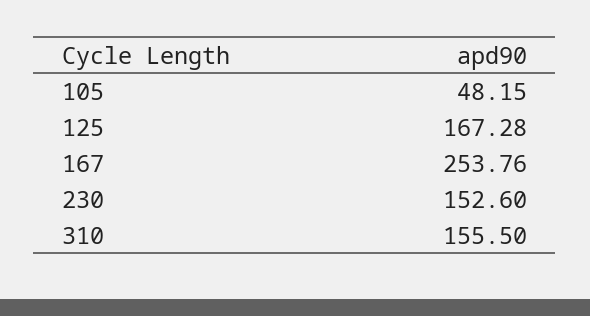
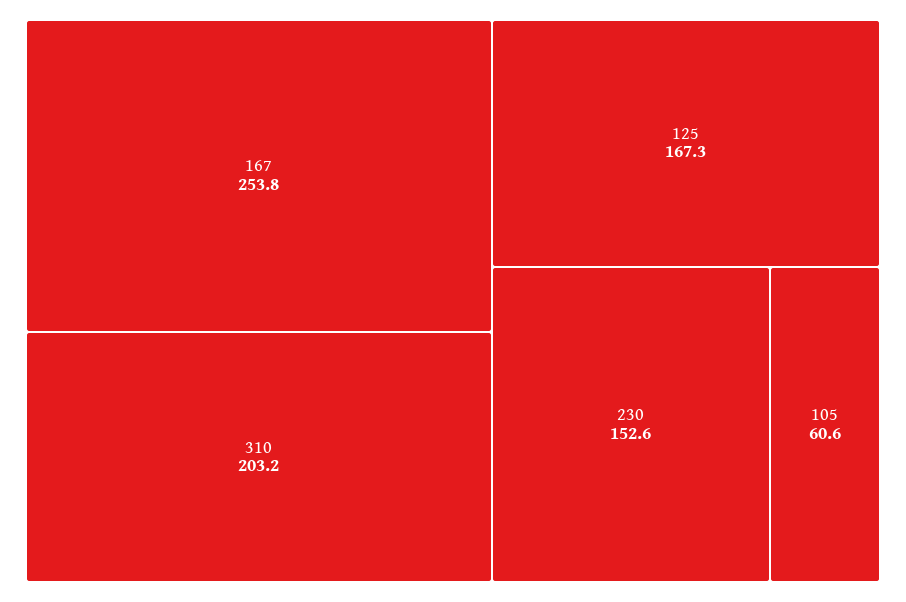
105: 48.15 -> 60.6
310: 155.5 -> 203.2

